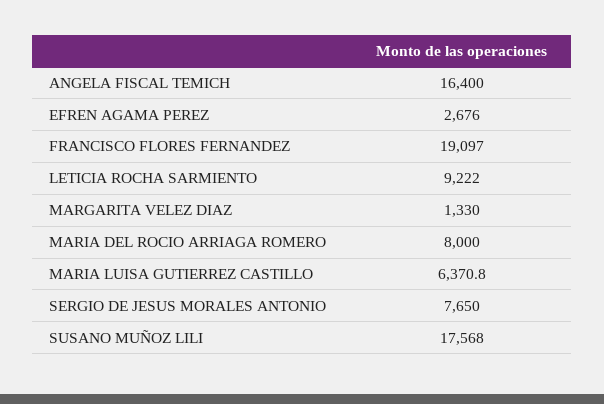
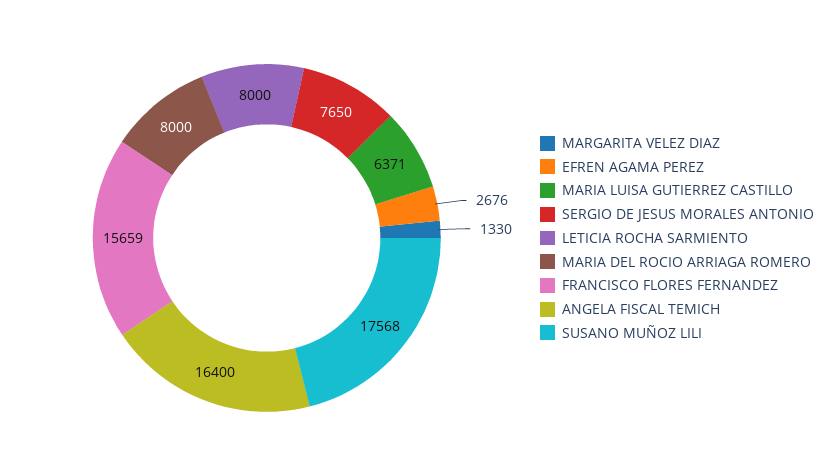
FRANCISCO FLORES FERNANDEZ: 19097 -> 15659
LETICIA ROCHA SARMIENTO: 9222 -> 8000

